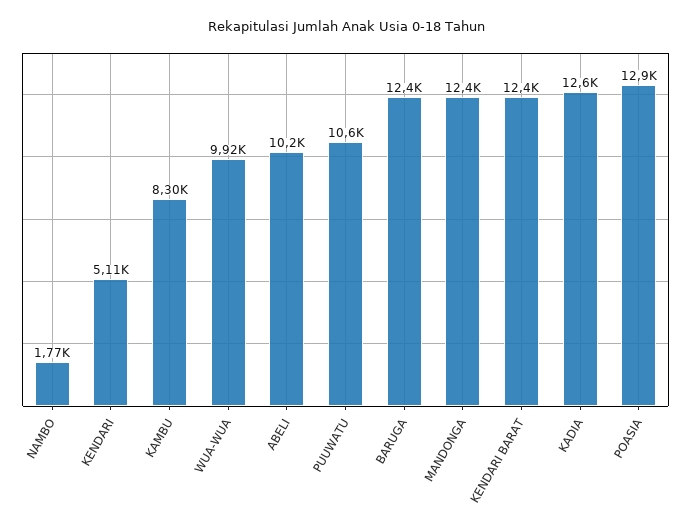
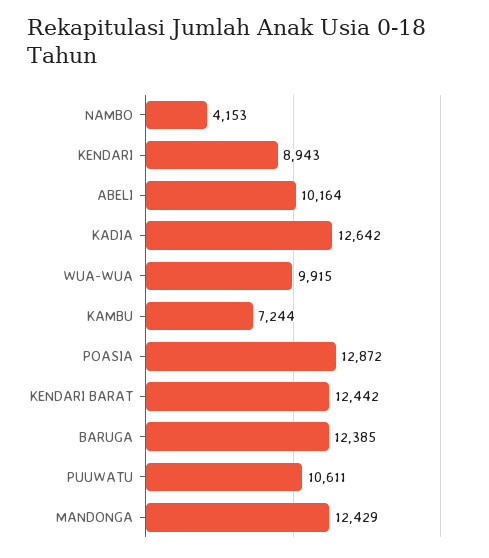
NAMBO: 1770 -> 4153
KENDARI: 5110 -> 8943
KAMBU: 8300 -> 7244

